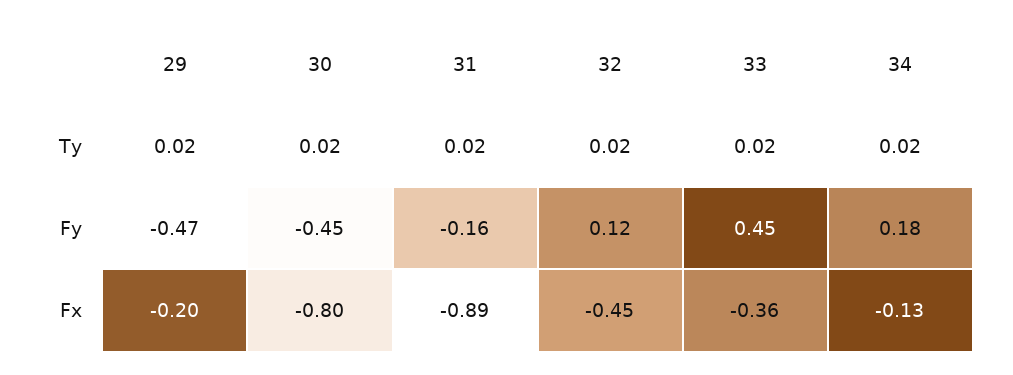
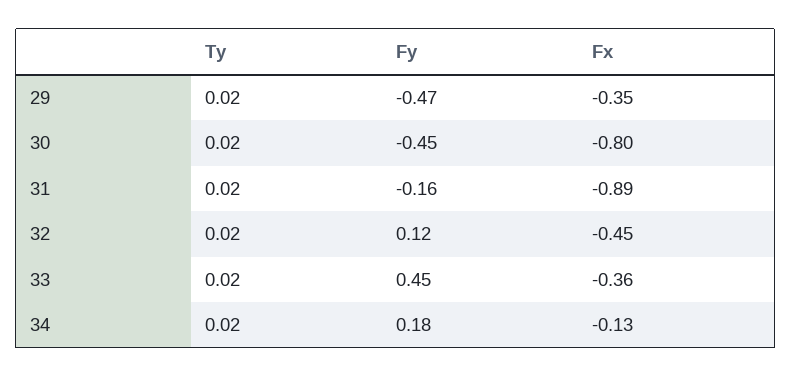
29, Fx: -0.2 -> -0.35

